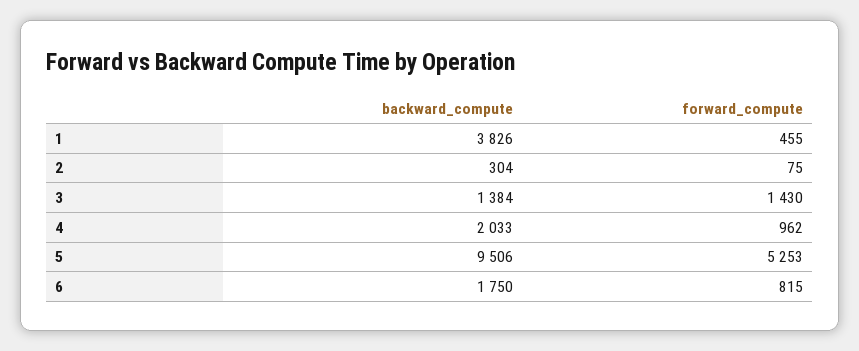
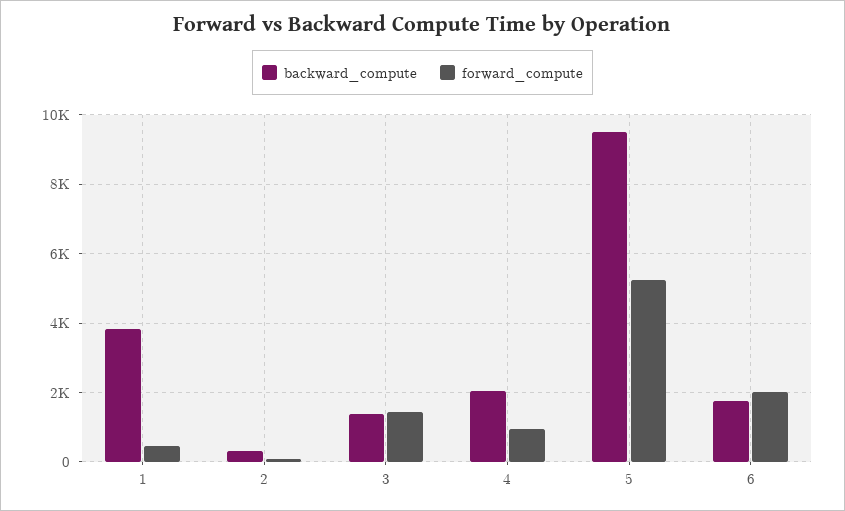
forward_compute, 6: 815 -> 2000

